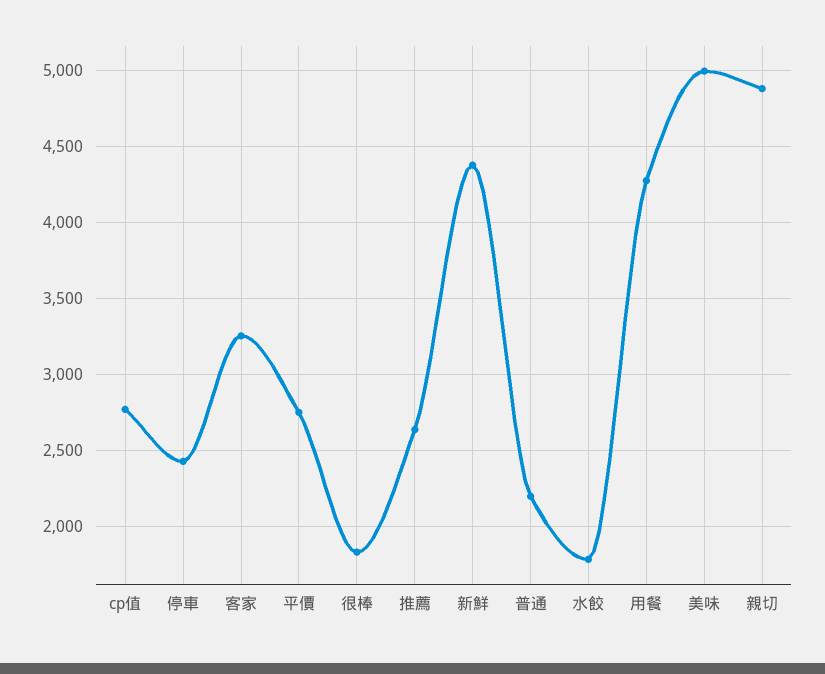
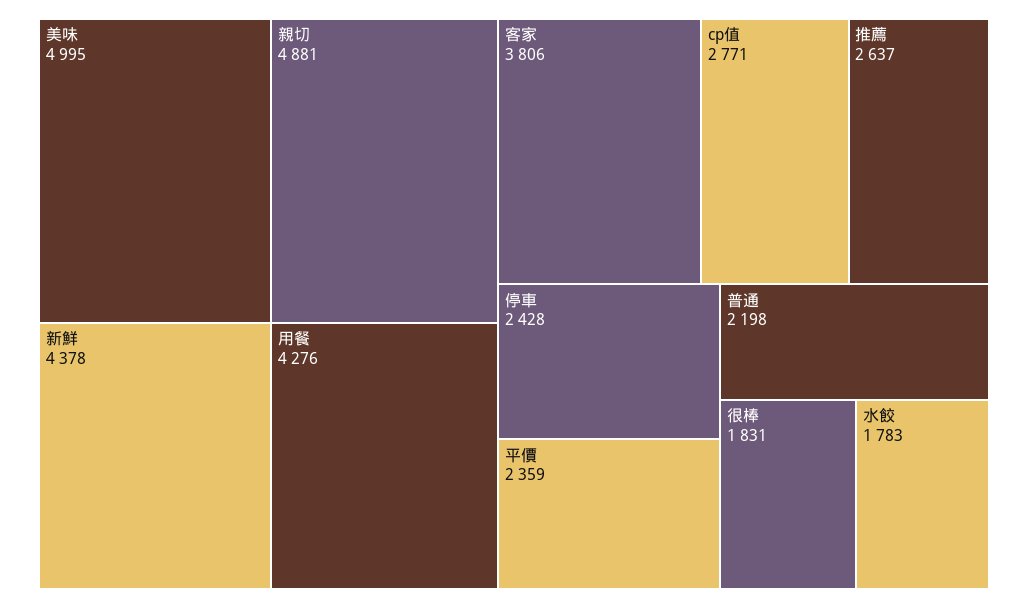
客家: 3250 -> 3806
平價: 2750 -> 2359

